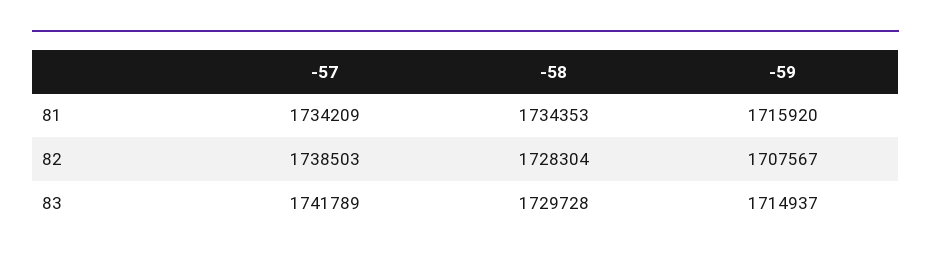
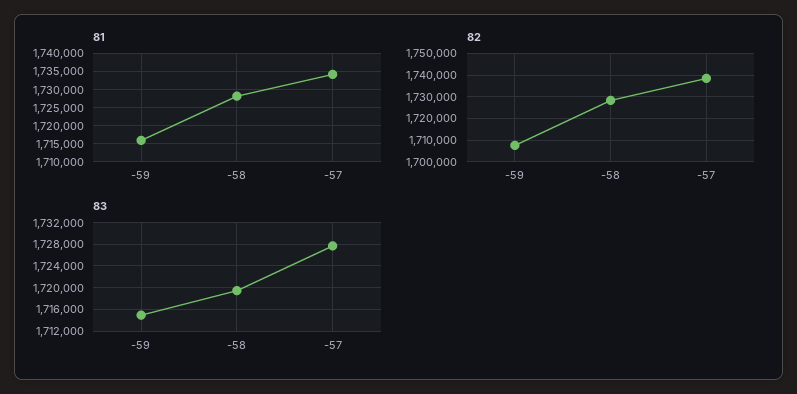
81, -58: 1734353 -> 1727500
83, -57: 1741789 -> 1728000
83, -58: 1729728 -> 1720000

